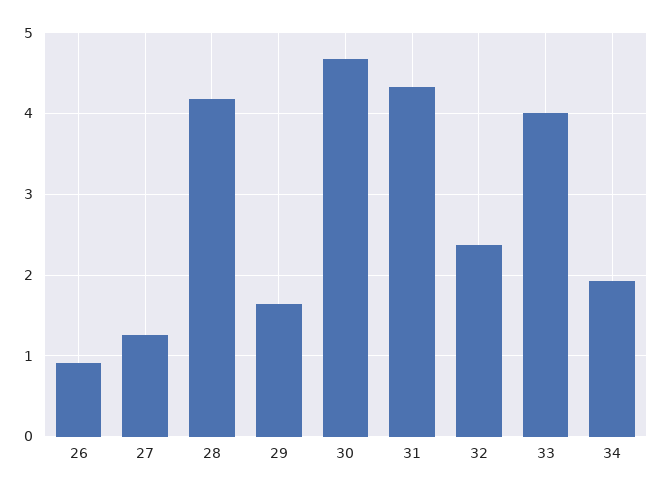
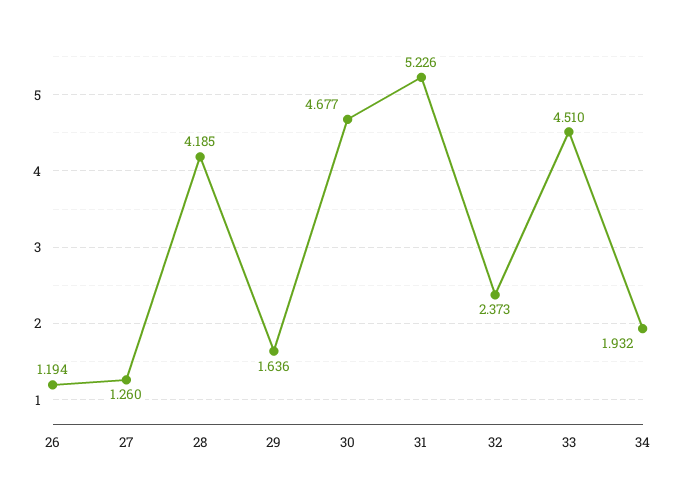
26: 0.9 -> 1.194
31: 4.3 -> 5.226
33: 4 -> 4.51

